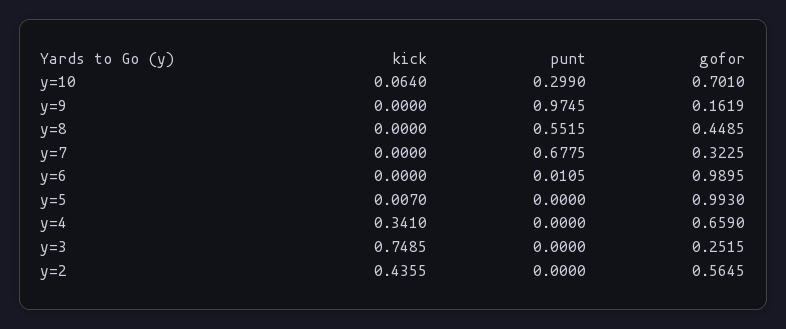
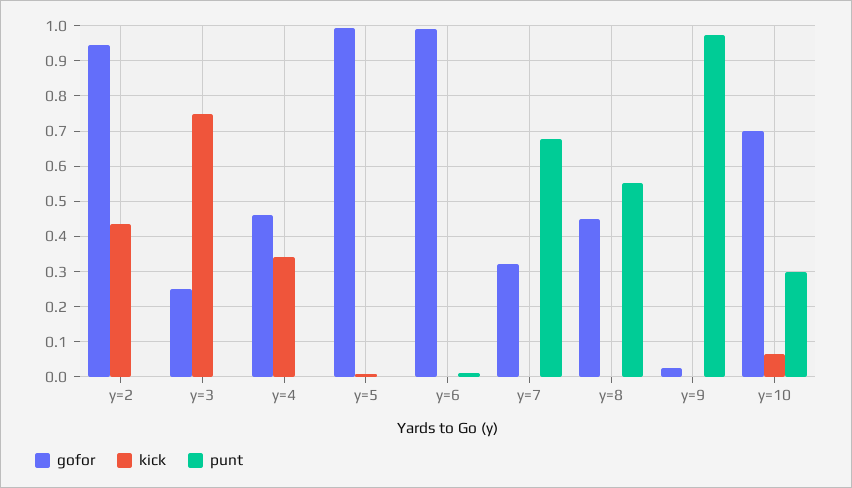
gofor, y=9: 0.1619 -> 0.02
gofor, y=4: 0.659 -> 0.46
gofor, y=2: 0.5645 -> 0.94

